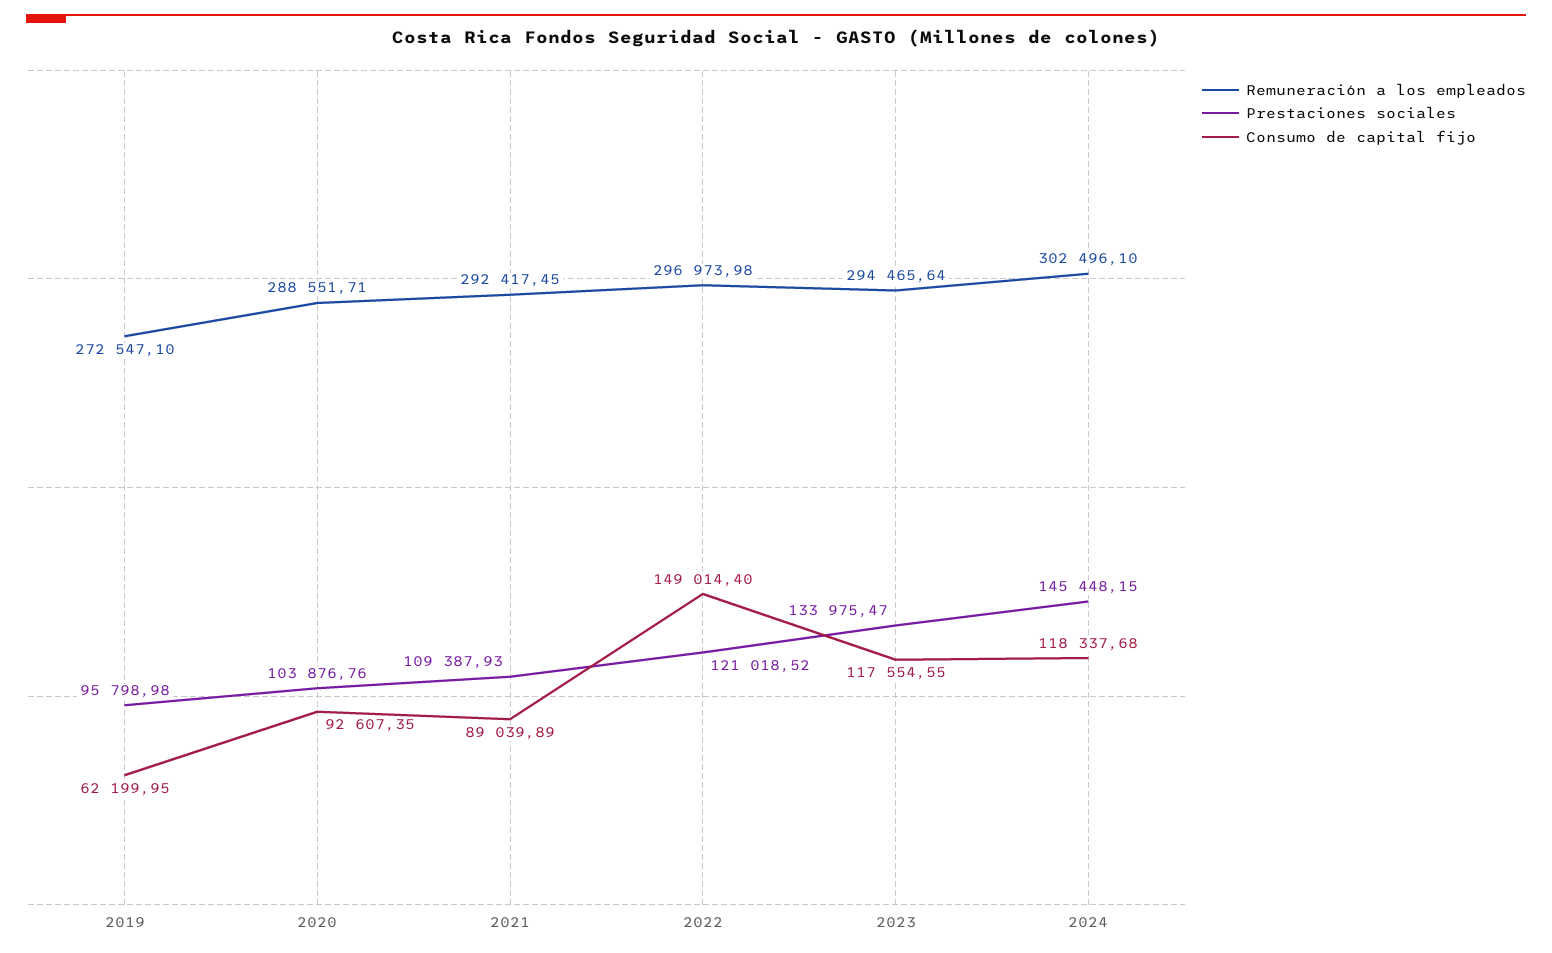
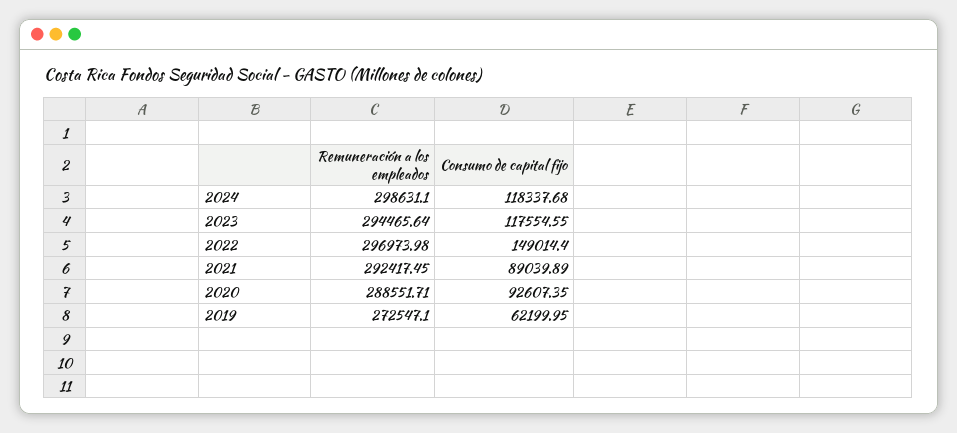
Prestaciones sociales, 2019: 95798.98 -> none
Prestaciones sociales, 2020: 103876.76 -> none
Prestaciones sociales, 2021: 109387.93 -> none
Prestaciones sociales, 2022: 121018.52 -> none
Prestaciones sociales, 2023: 133975.47 -> none
Remuneración a los empleados, 2024: 302496.1 -> 298631.1
Prestaciones sociales, 2024: 145448.15 -> none

